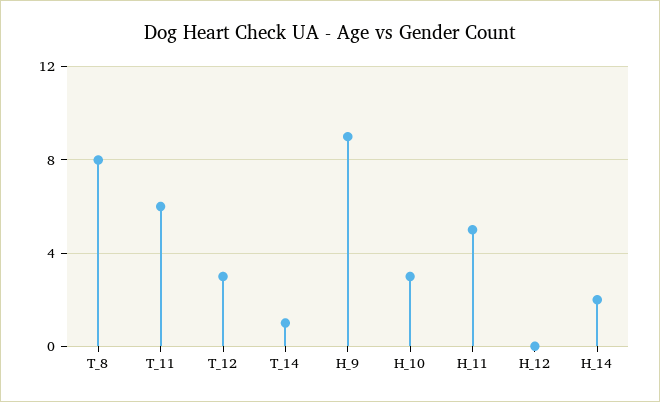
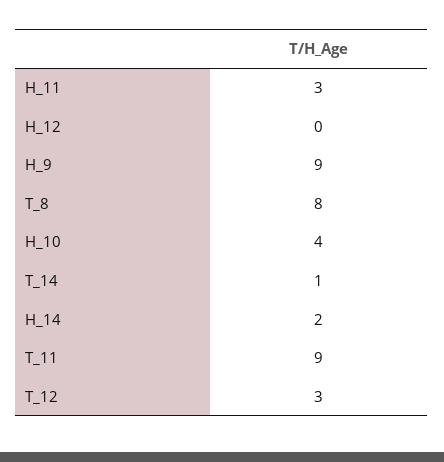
T_11: 6 -> 9
H_10: 3 -> 4
H_11: 5 -> 3

